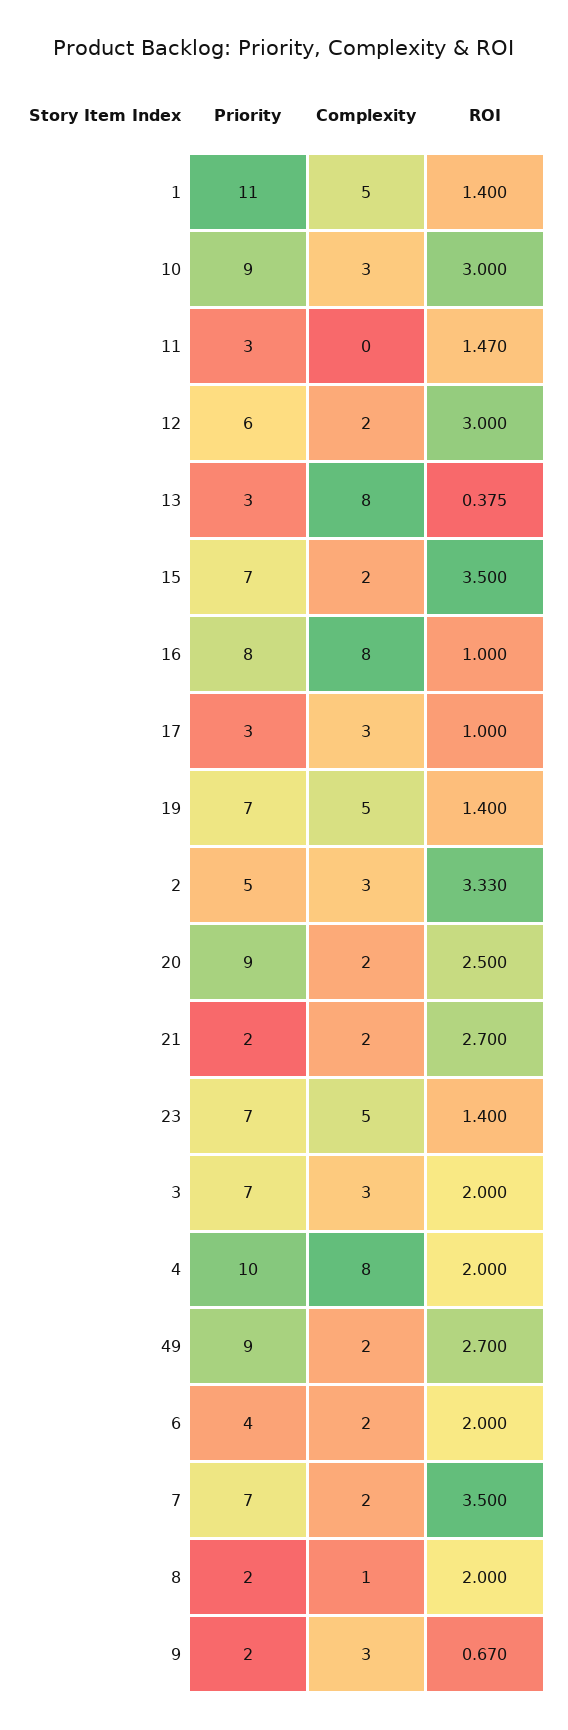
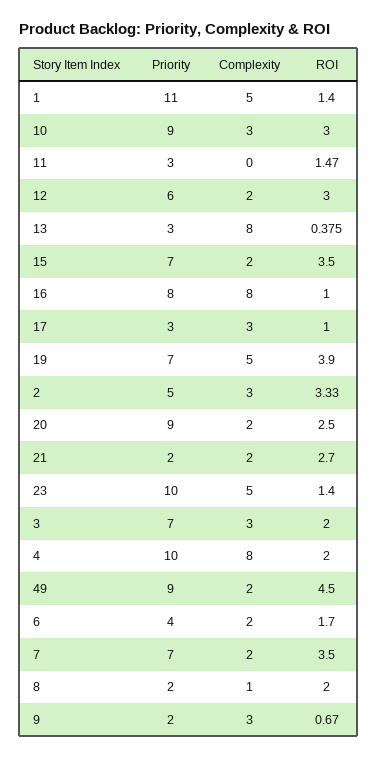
ROI, 19: 1.4 -> 3.9
Priority, 23: 7 -> 10
ROI, 49: 2.7 -> 4.5
ROI, 6: 2 -> 1.7

